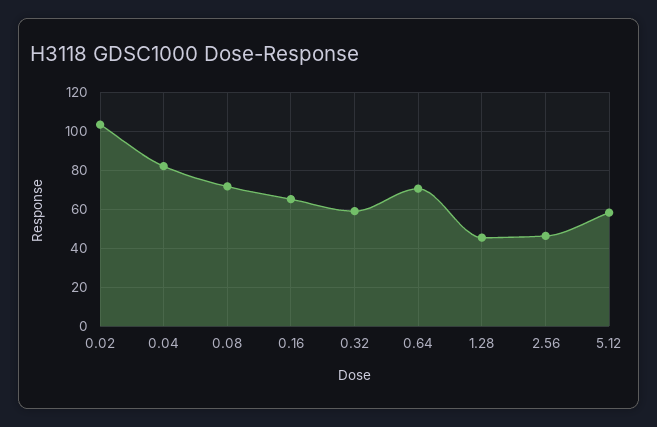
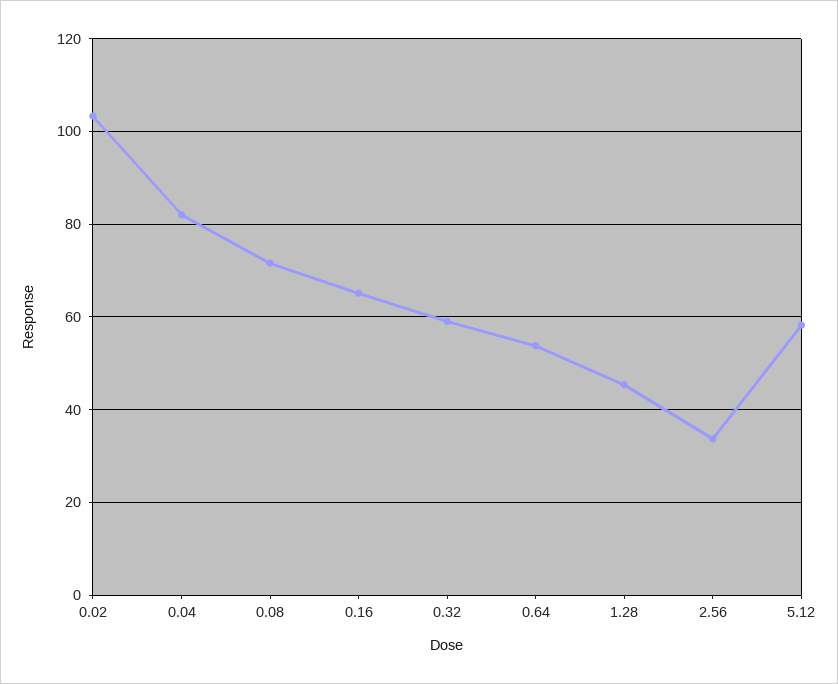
0.64: 70 -> 54
2.56: 45 -> 34

